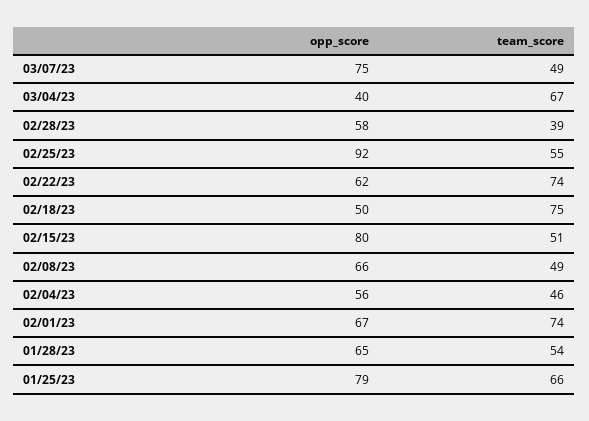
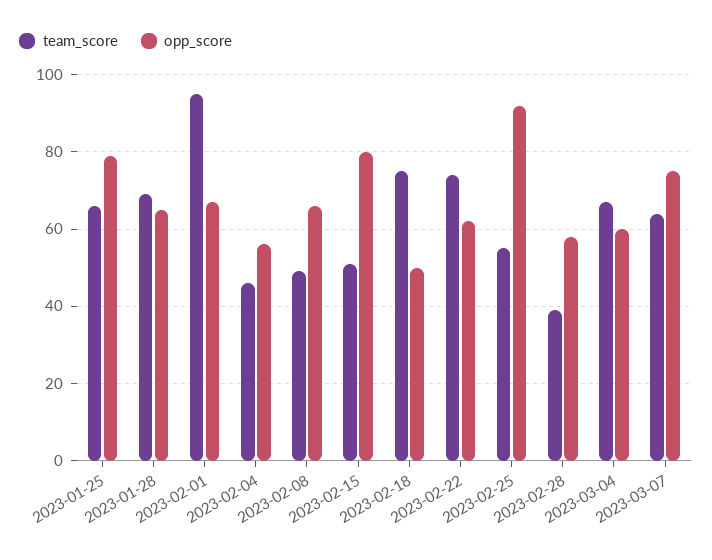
team_score, 03/07/23: 49 -> 65
opp_score, 03/04/23: 40 -> 60
team_score, 02/01/23: 74 -> 95
team_score, 01/28/23: 54 -> 70

